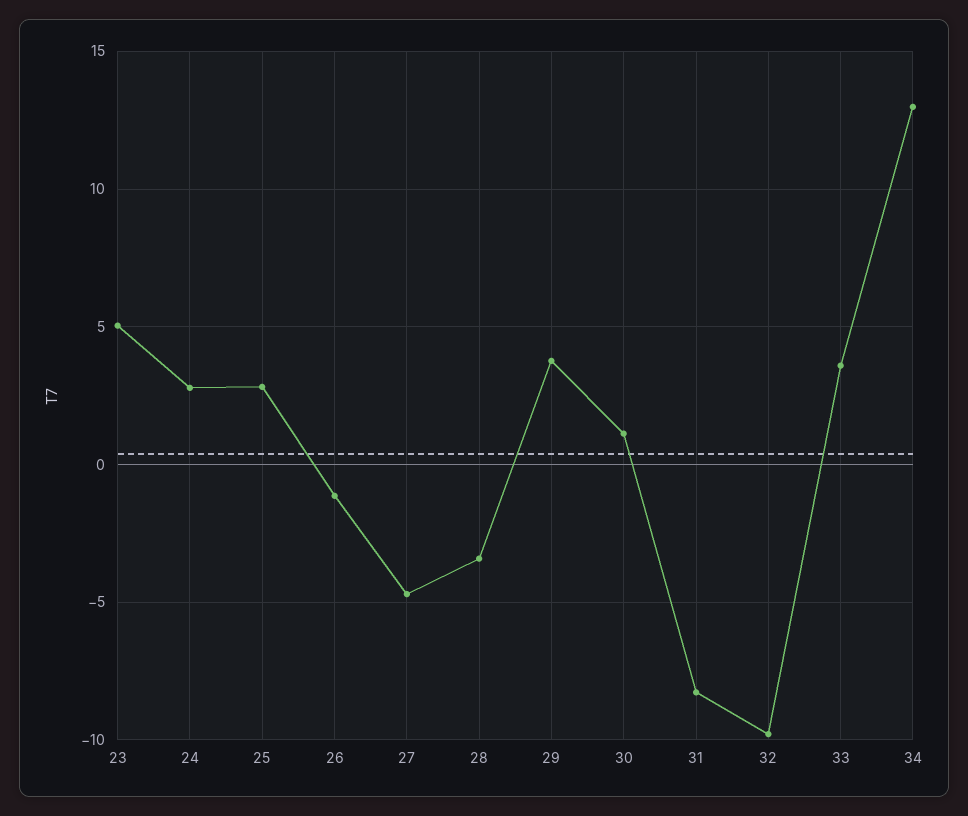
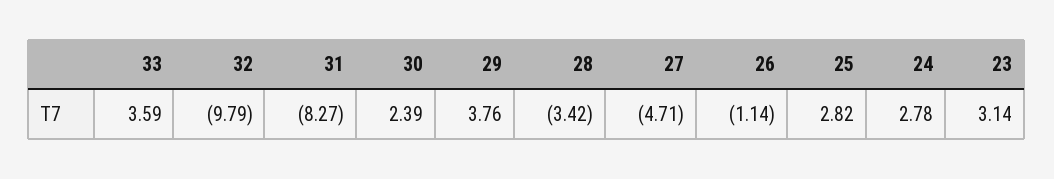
23: 5 -> 3.14
30: 1 -> 2.39
34: 13 -> none

